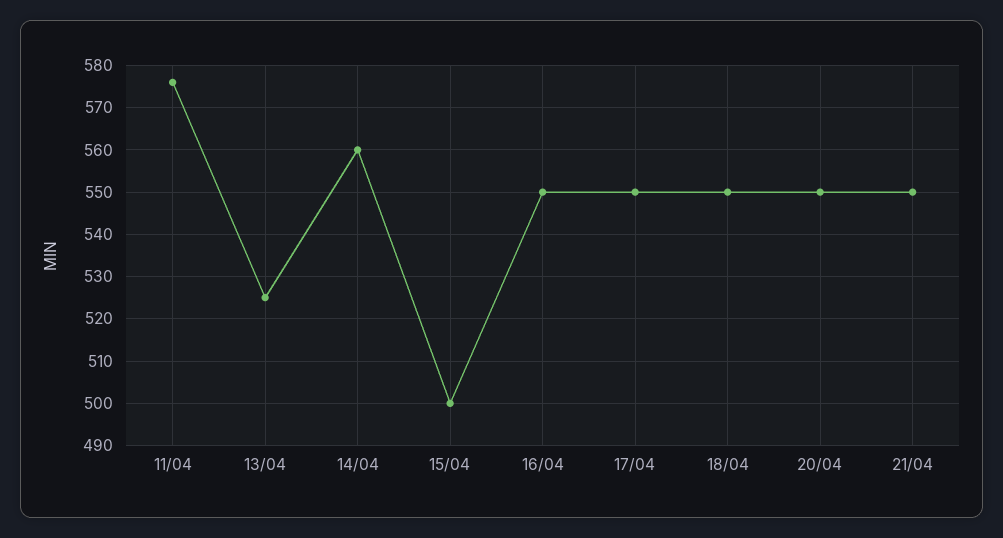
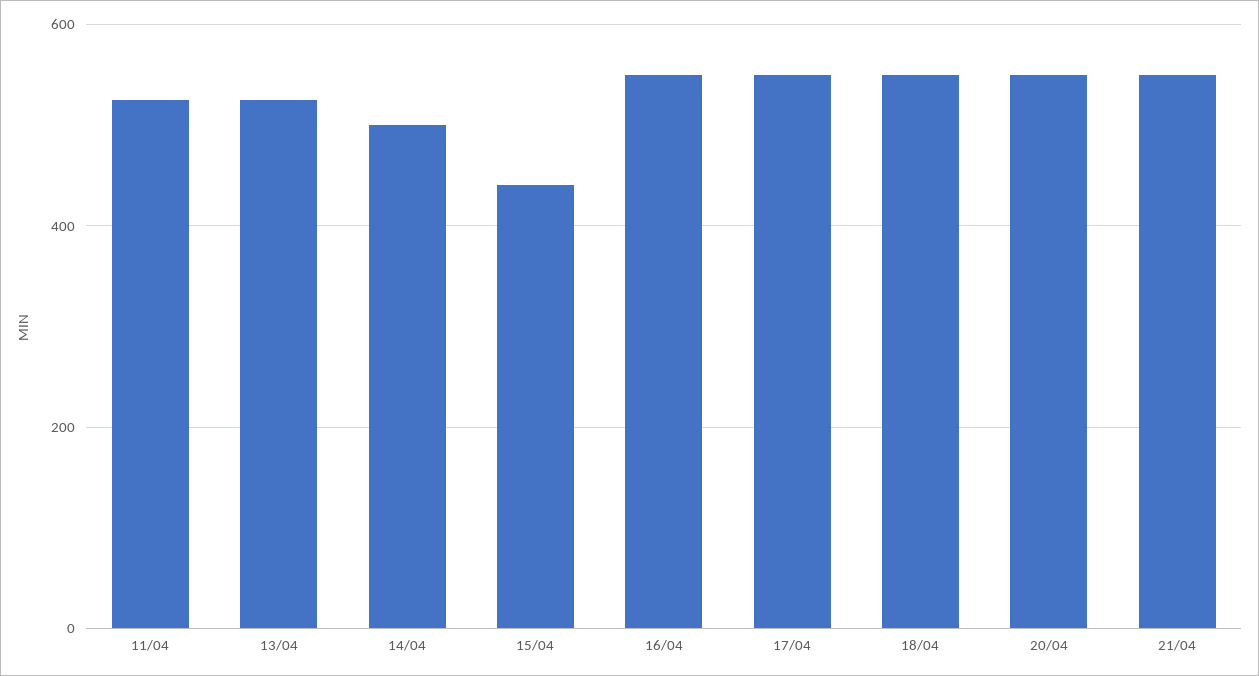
11/04: 575 -> 520
14/04: 560 -> 500
15/04: 500 -> 440

